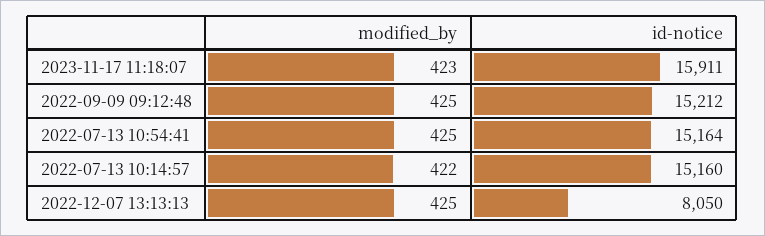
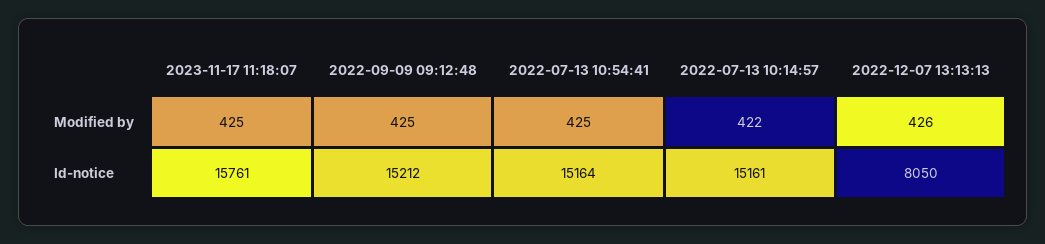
modified_by, 2023-11-17 11:18:07: 423 -> 425
id-notice, 2023-11-17 11:18:07: 15911 -> 15761
id-notice, 2022-07-13 10:14:57: 15160 -> 15161
modified_by, 2022-12-07 13:13:13: 425 -> 426

